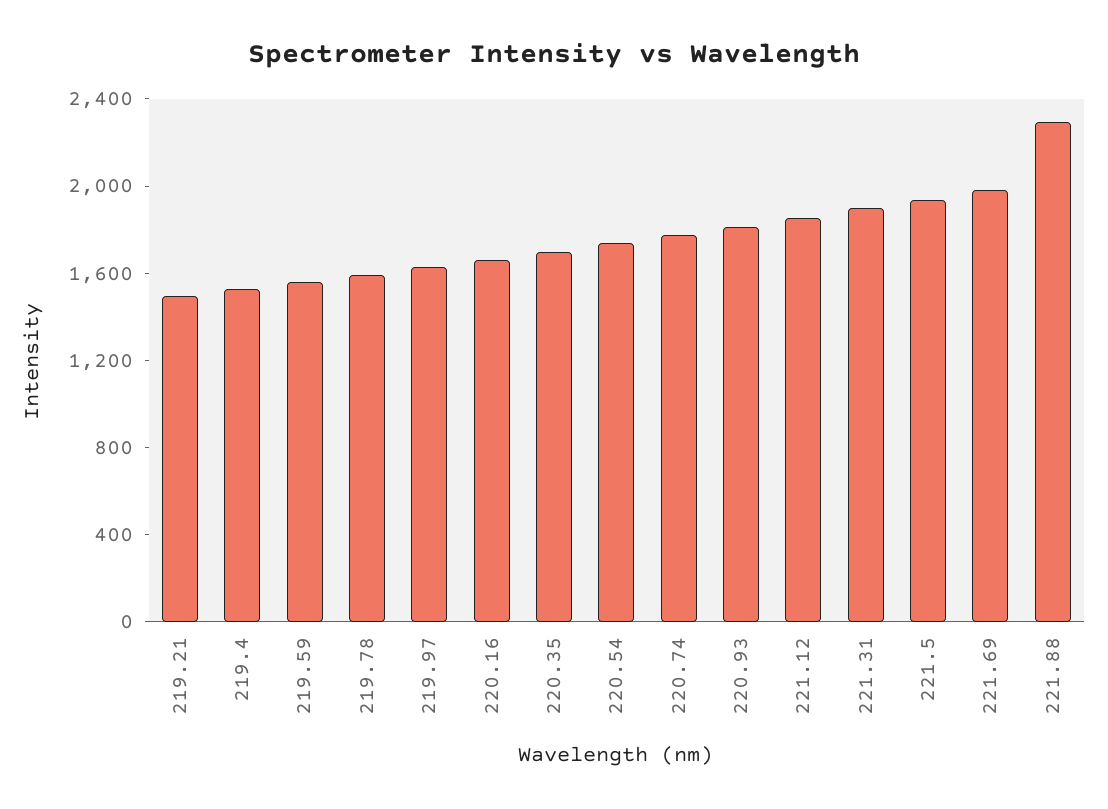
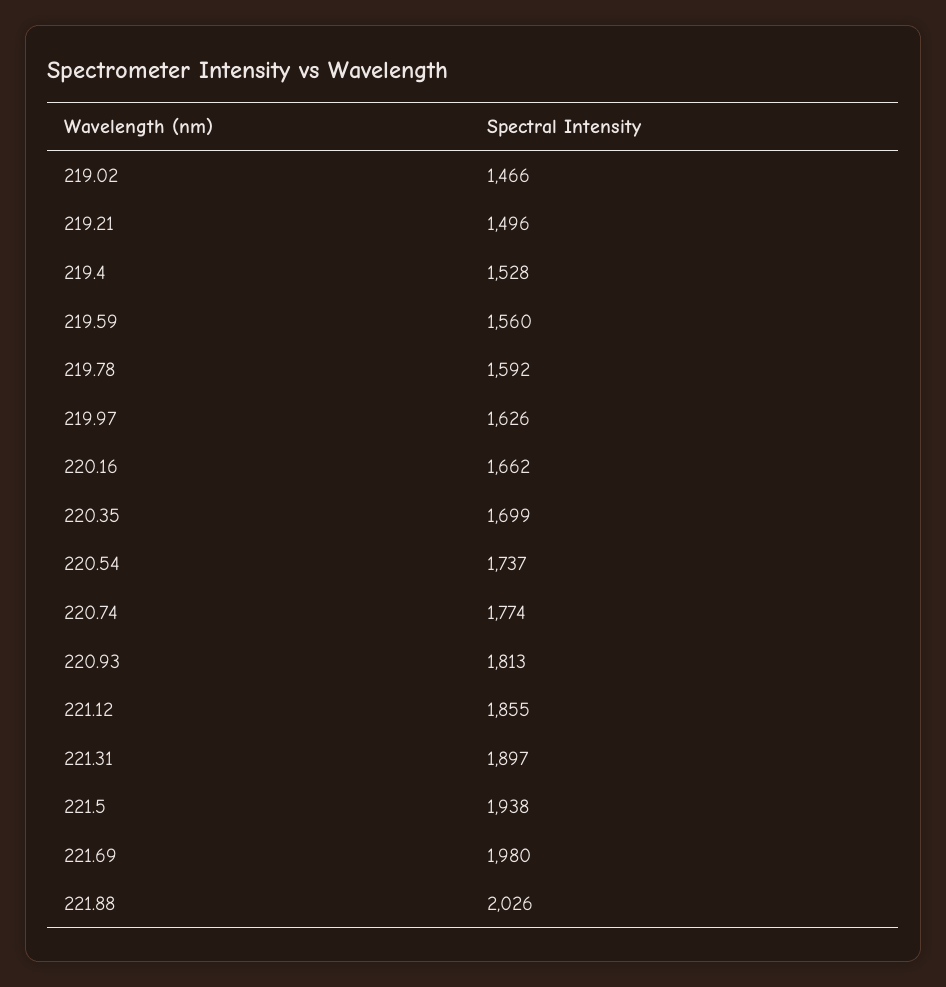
221.88: 2300 -> 2026
219.02: none -> 1466

